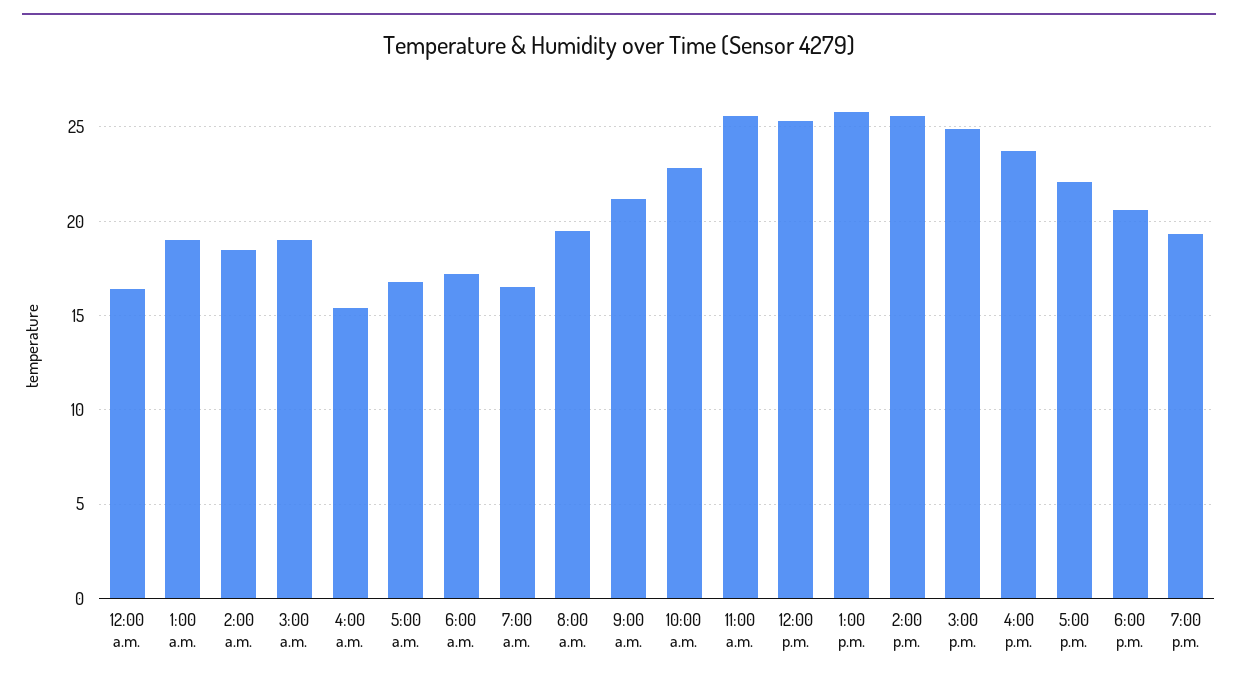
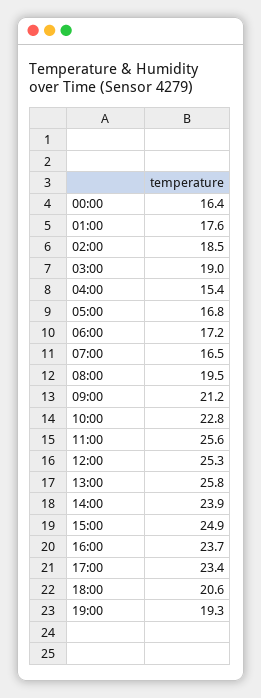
1:00 a.m.: 19 -> 17.6
2:00 p.m.: 25.5 -> 23.9
5:00 p.m.: 22 -> 23.4

